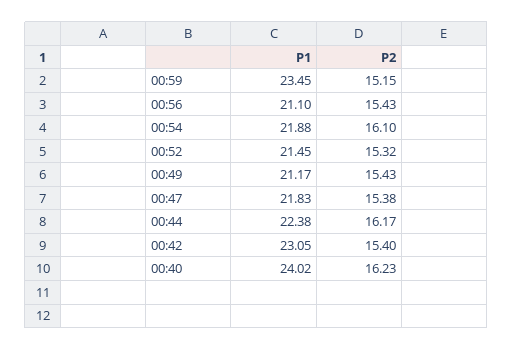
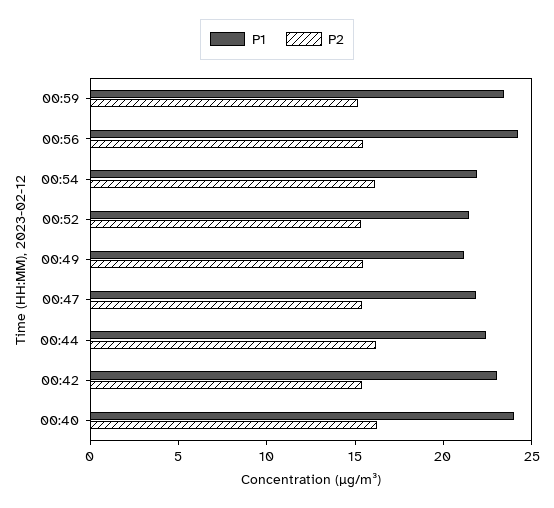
P1, 00:56: 21.1 -> 24

